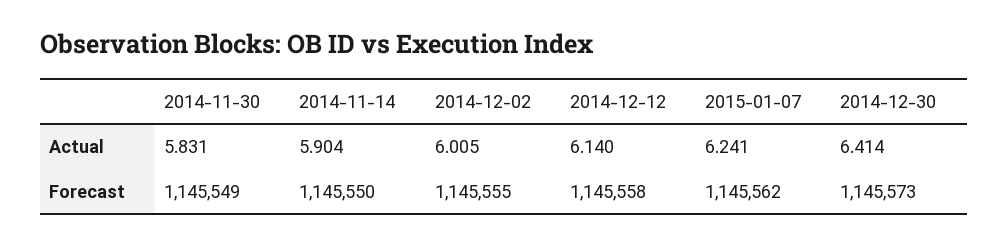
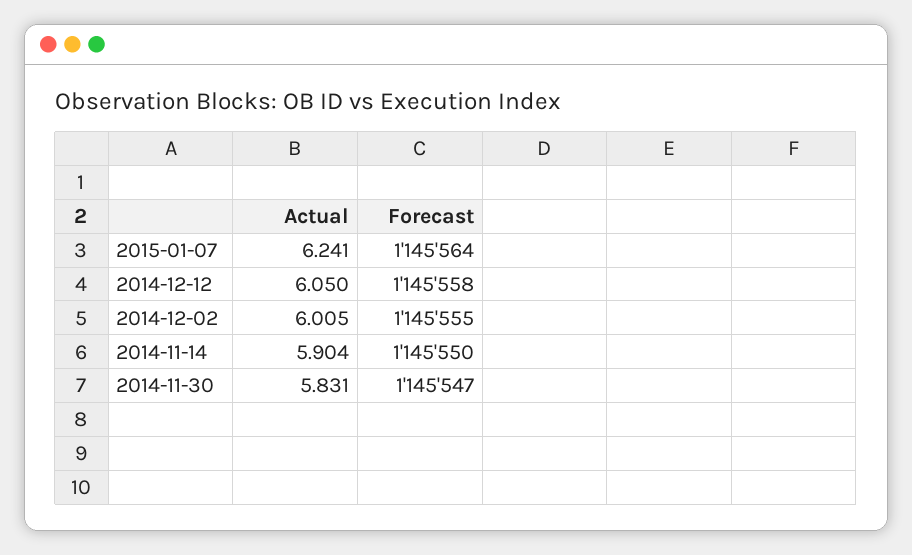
2014-12-12, Actual: 6.14 -> 6.05
2014-12-30, Actual: 6.414 -> none
2014-11-30, Forecast: 1145549 -> 1145547
2015-01-07, Forecast: 1145562 -> 1145564
2014-12-30, Forecast: 1145573 -> none

